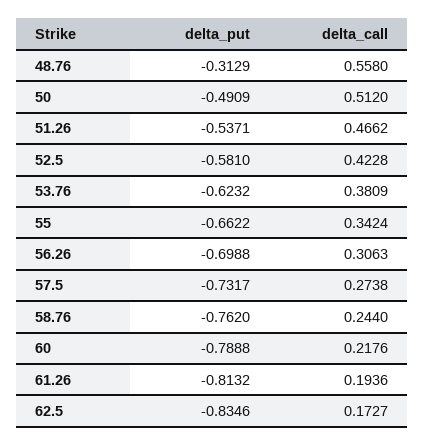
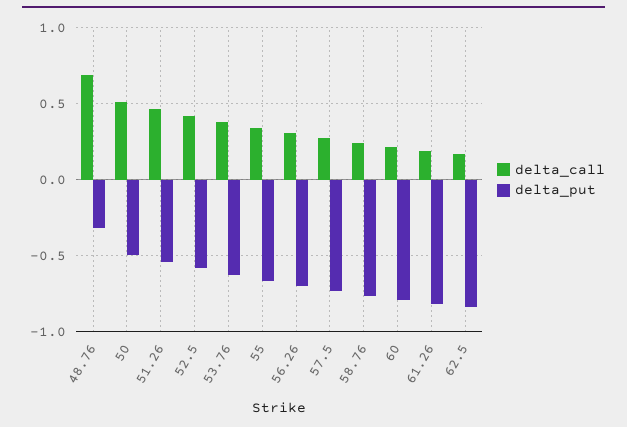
delta_call, 48.76: 0.558 -> 0.7

